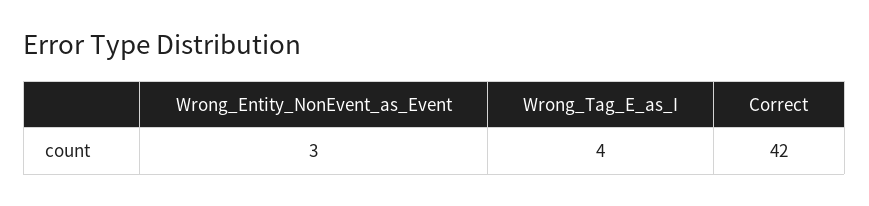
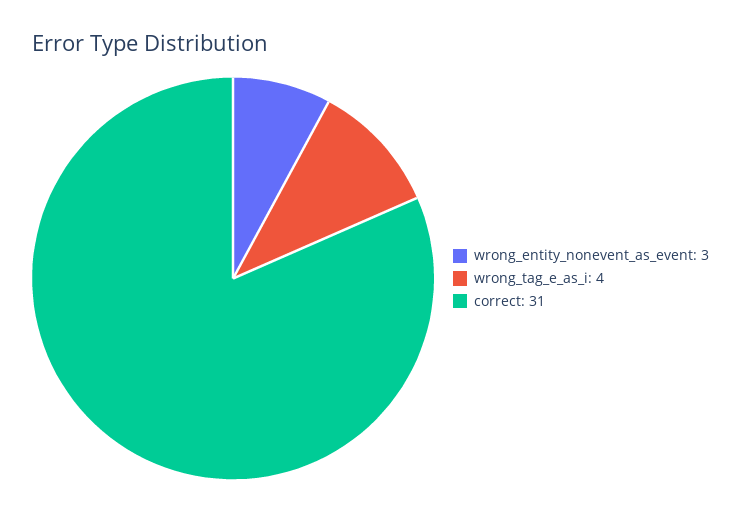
Correct: 42 -> 31

